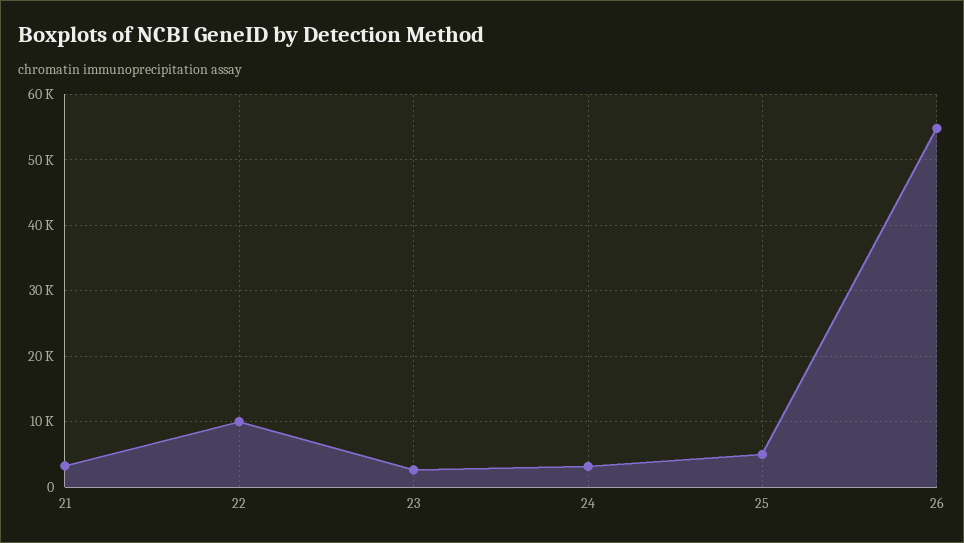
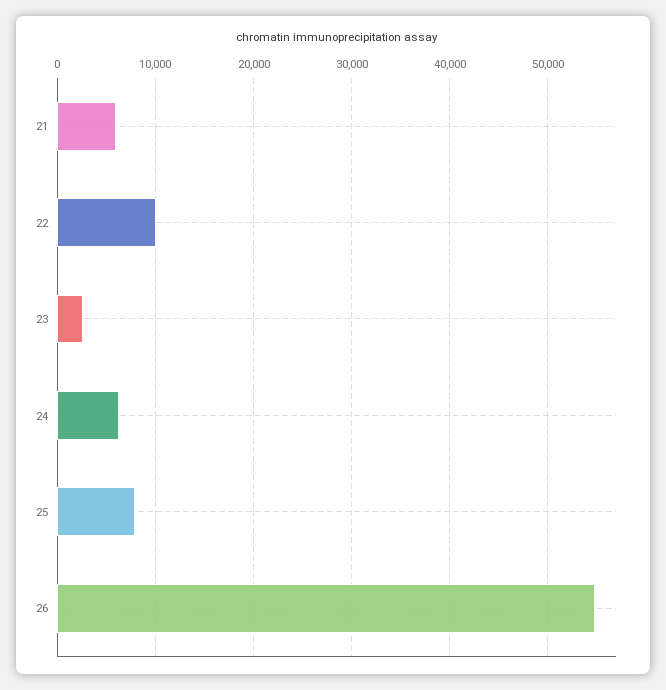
21: 3000 -> 6000
24: 3000 -> 6000
25: 5000 -> 8000

